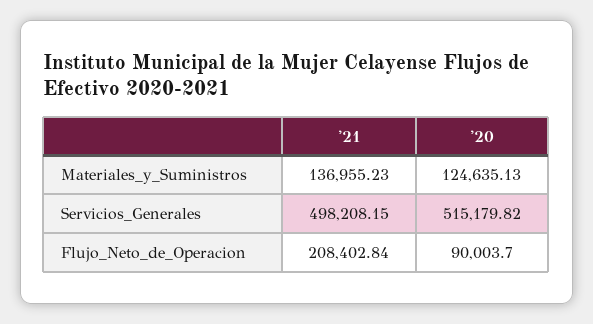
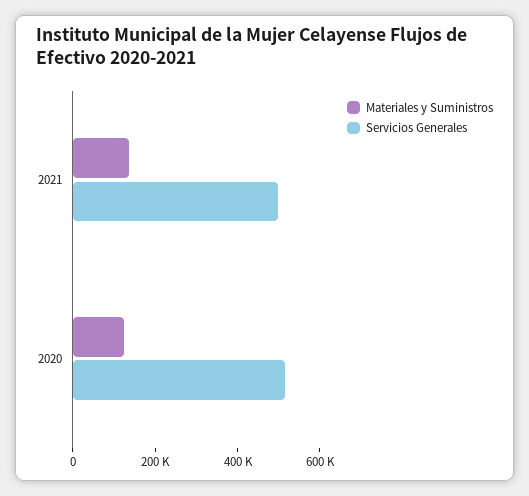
Flujo_Neto_de_Operacion, '21: 208402.84 -> none
Flujo_Neto_de_Operacion, '20: 90003.7 -> none

